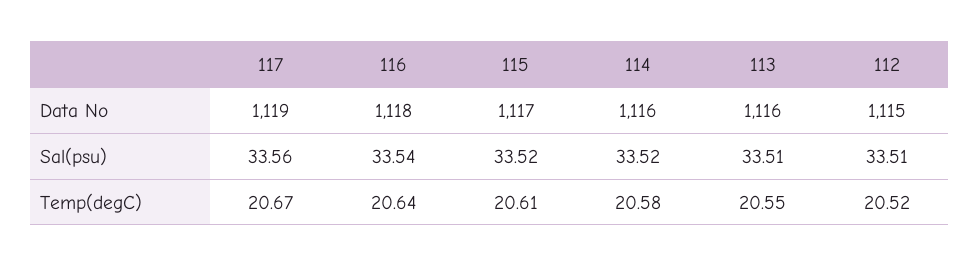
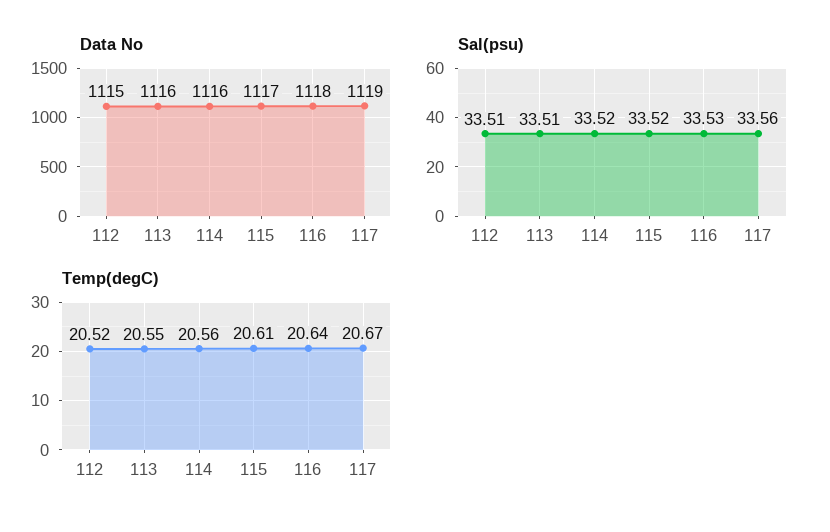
Sal(psu), 116: 33.54 -> 33.53
Temp(degC), 114: 20.58 -> 20.56

